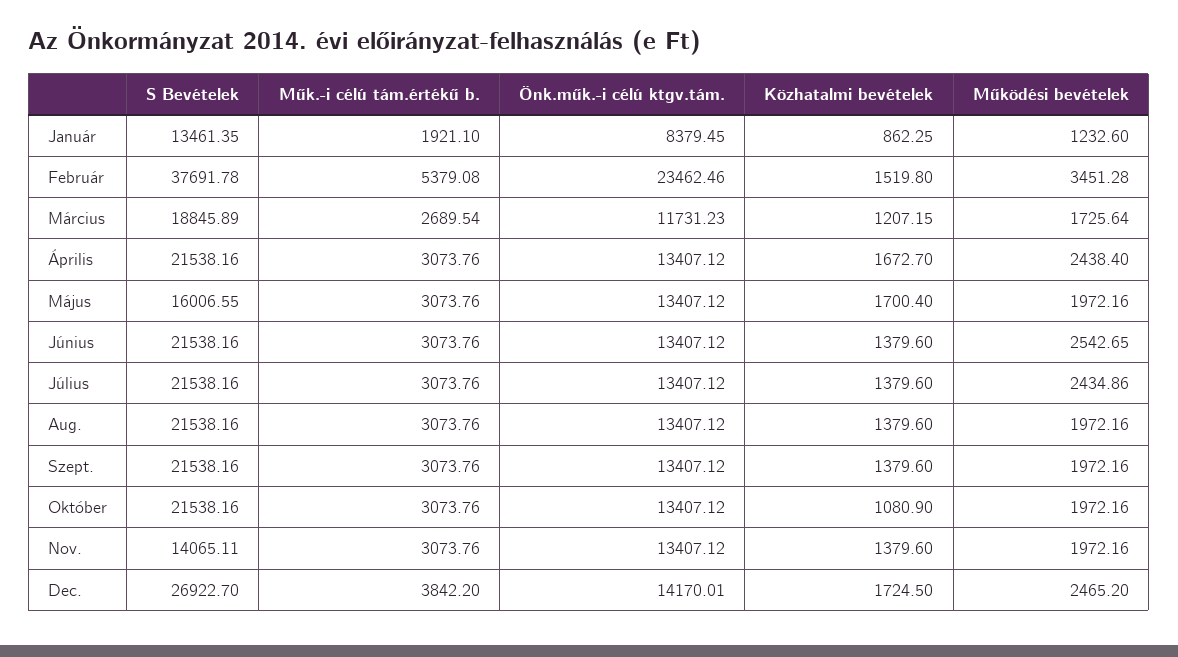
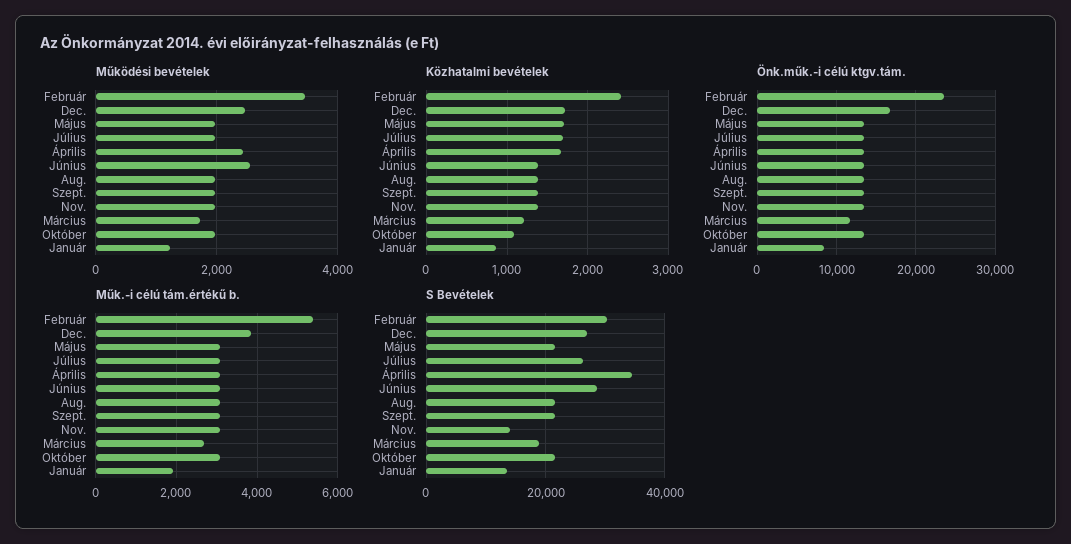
S Bevételek, Február: 37691.78 -> 30000
Közhatalmi bevételek, Február: 1519.8 -> 2400
S Bevételek, Április: 21538.16 -> 34000
S Bevételek, Május: 16006.55 -> 22000
S Bevételek, Június: 21538.16 -> 28000
S Bevételek, Július: 21538.16 -> 26000
Közhatalmi bevételek, Július: 1379.6 -> 1700
Működési bevételek, Július: 2434.86 -> 2000
Önk.műk.-i célú ktgv.tám., Dec.: 14170.01 -> 17000

